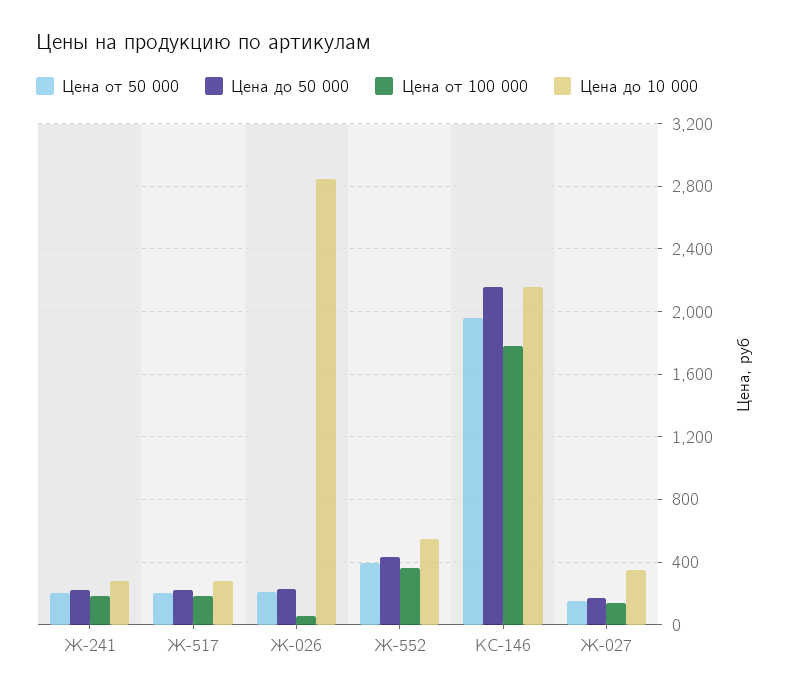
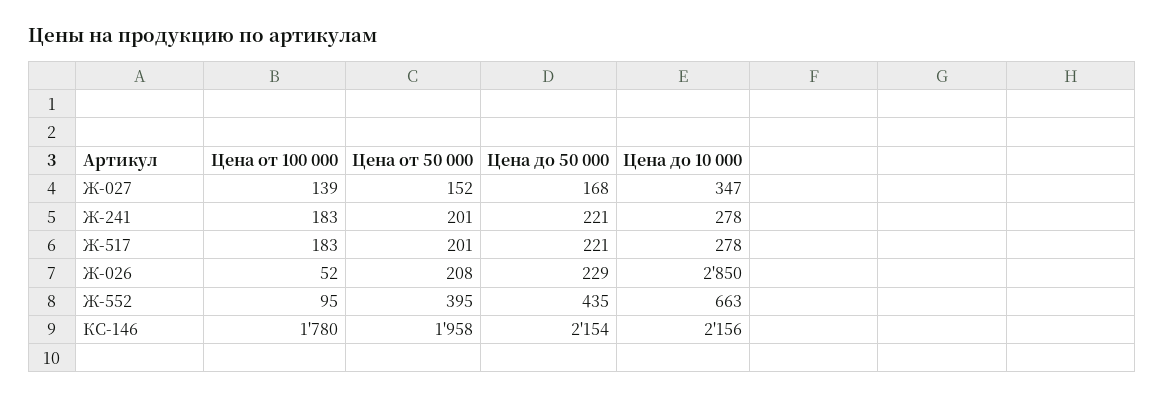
Цена от 100 000, Ж-552: 350 -> 95
Цена до 10 000, Ж-552: 550 -> 663

